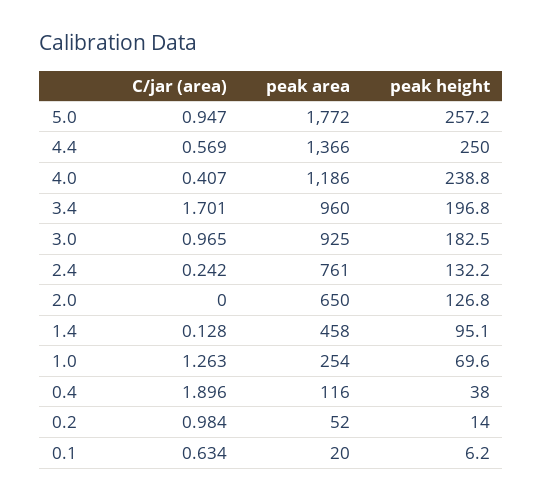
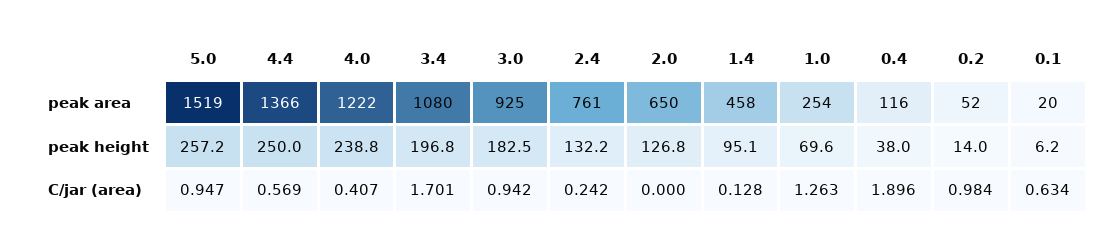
peak area, 5.0: 1772 -> 1519
peak area, 4.0: 1186 -> 1222
peak area, 3.4: 960 -> 1080
C/jar (area), 3.0: 0.965 -> 0.942

